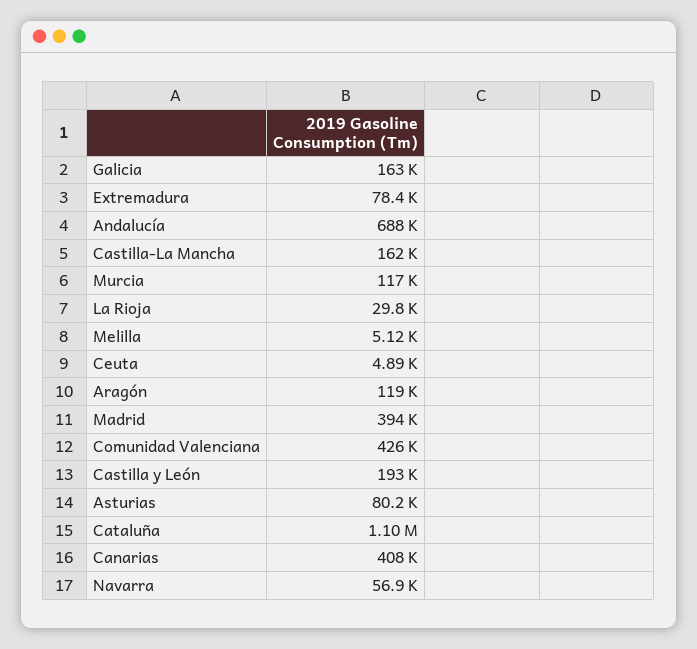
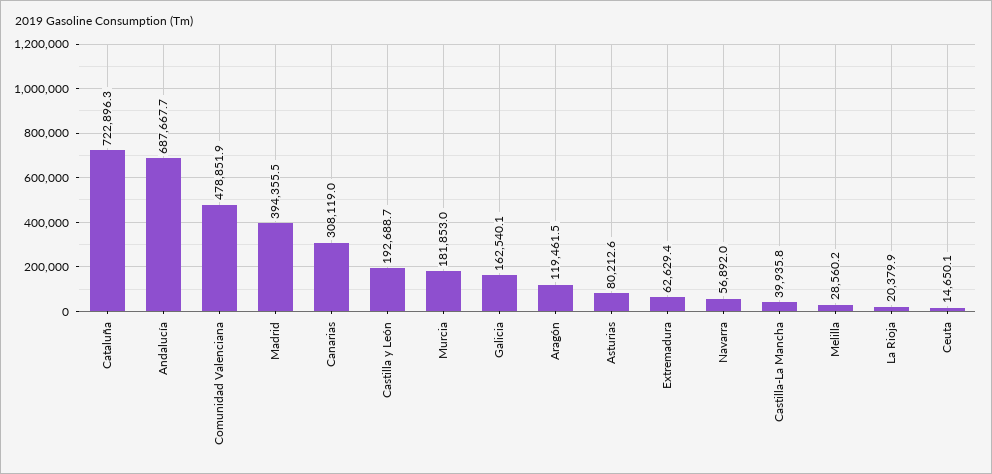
Extremadura: 78400 -> 62629.4
Castilla-La Mancha: 162000 -> 39935.8
Murcia: 117000 -> 181853
La Rioja: 29800 -> 20379.9
Melilla: 5120 -> 28560.2
Ceuta: 4890 -> 14650.1
Comunidad Valenciana: 426000 -> 478851.9
Cataluña: 1100000 -> 722896.3
Canarias: 408000 -> 308119

